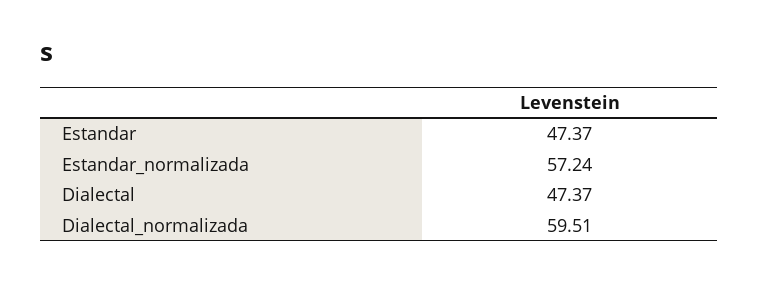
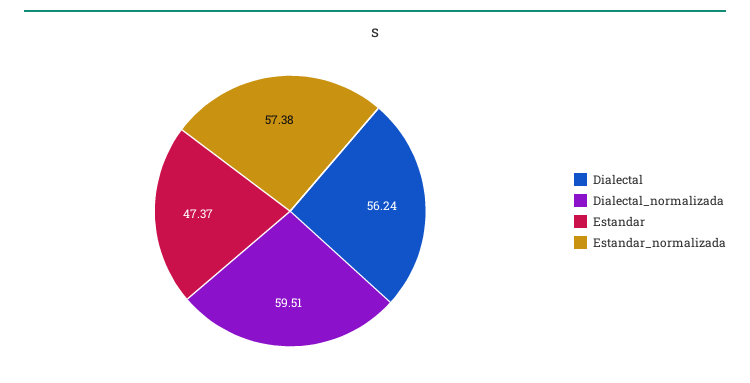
Estandar_normalizada: 57.24 -> 57.38
Dialectal: 47.37 -> 56.24

